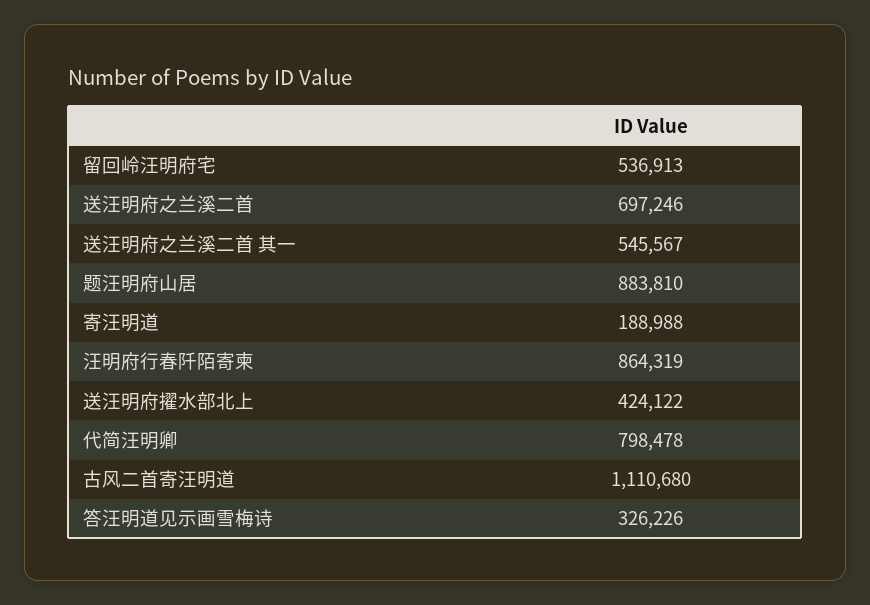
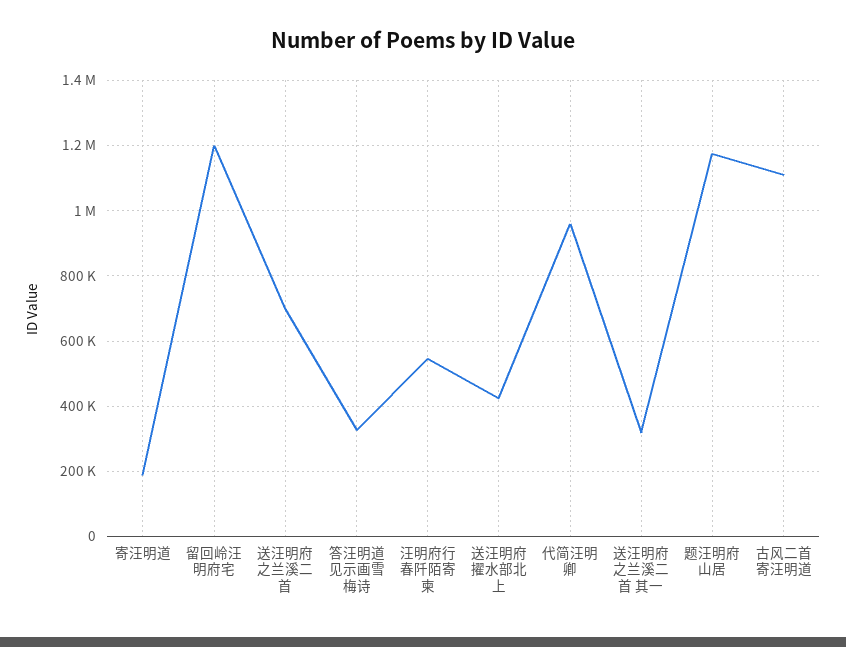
留回岭汪明府宅: 536913 -> 1200000
送汪明府之兰溪二首 其一: 545567 -> 320000
题汪明府山居: 883810 -> 1180000
汪明府行春阡陌寄柬: 864319 -> 540000
代简汪明卿: 798478 -> 960000

